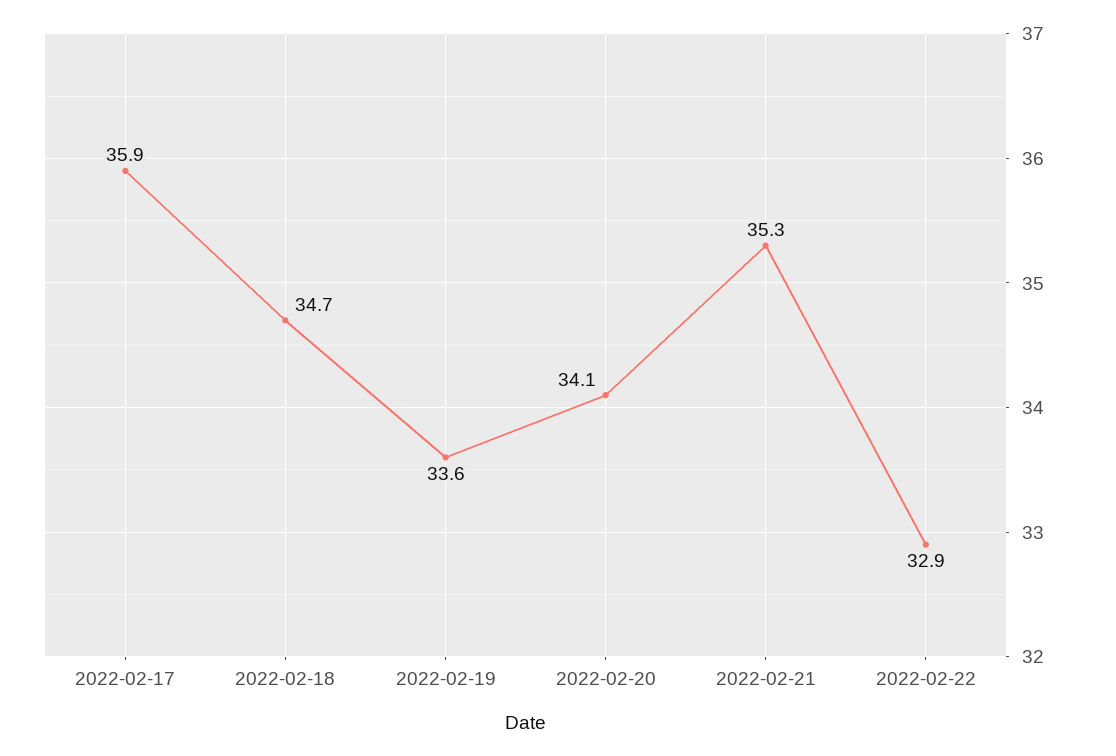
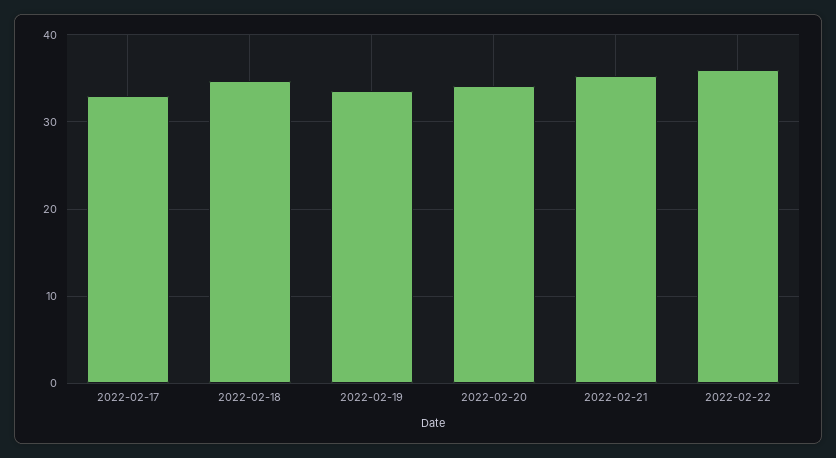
2022-02-17: 35.9 -> 33
2022-02-22: 32.9 -> 36

